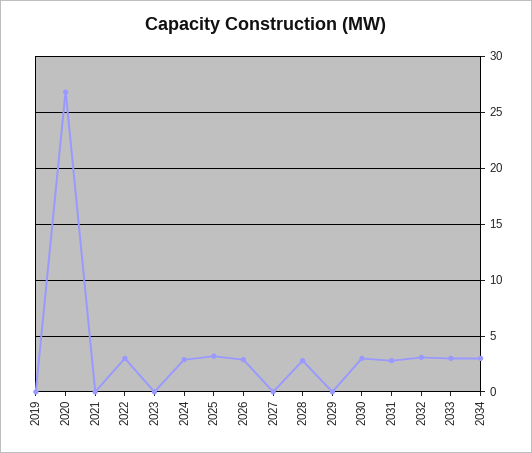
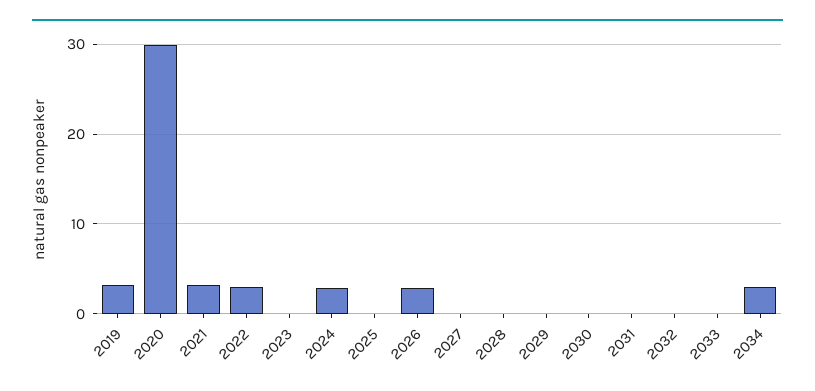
2019: 0 -> 3
2020: 27 -> 30
2021: 0 -> 3
2025: 3 -> 0
2028: 3 -> 0
2030: 3 -> 0
2031: 3 -> 0
2032: 3 -> 0
2033: 3 -> 0

